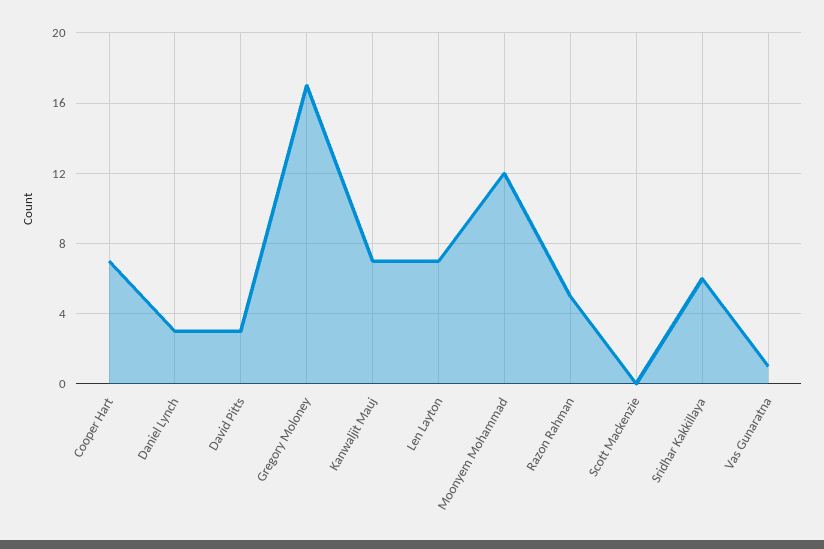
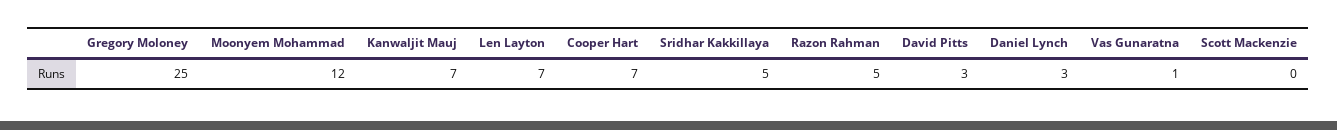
Gregory Moloney: 17 -> 25
Sridhar Kakkillaya: 6 -> 5

